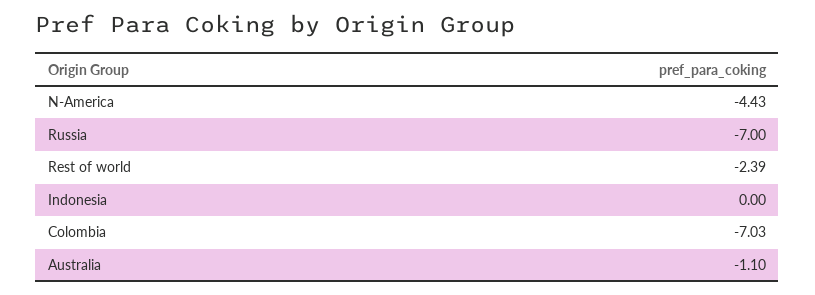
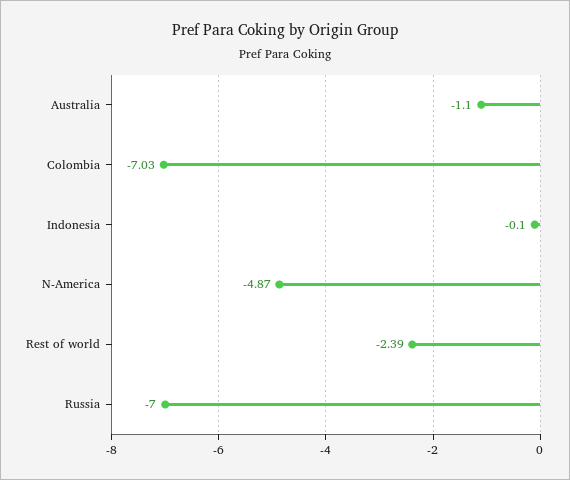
N-America: -4.43 -> -4.87
Indonesia: 0 -> -0.1

